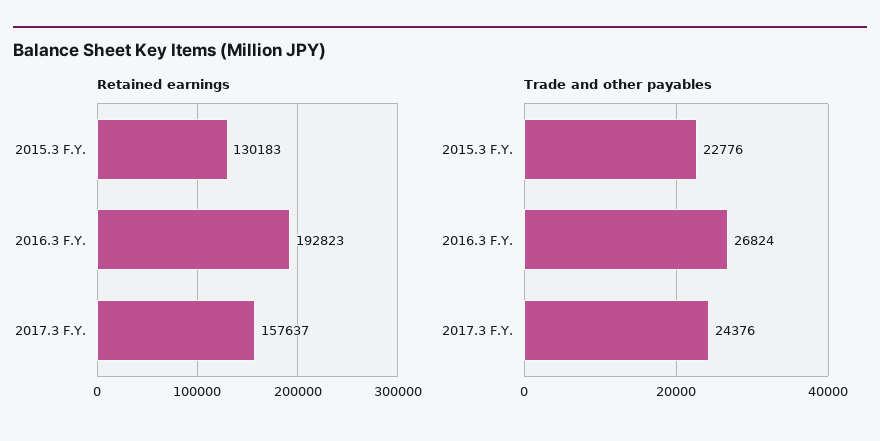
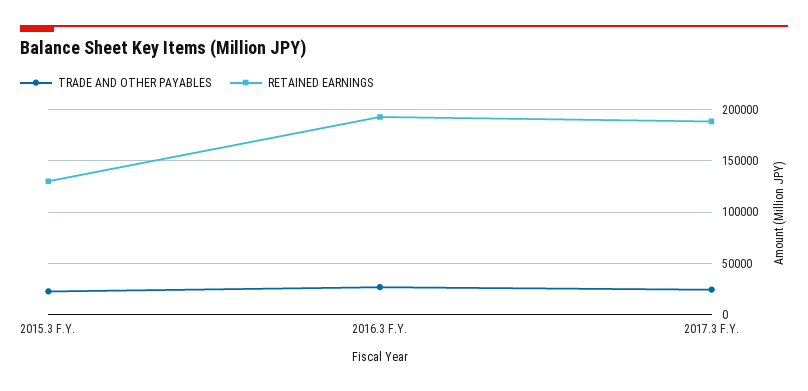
Retained earnings, 2017.3 F.Y.: 157637 -> 190000

